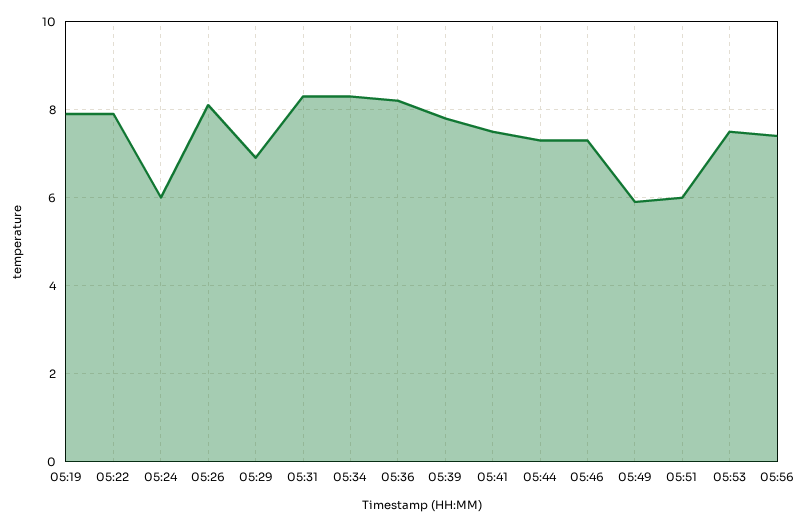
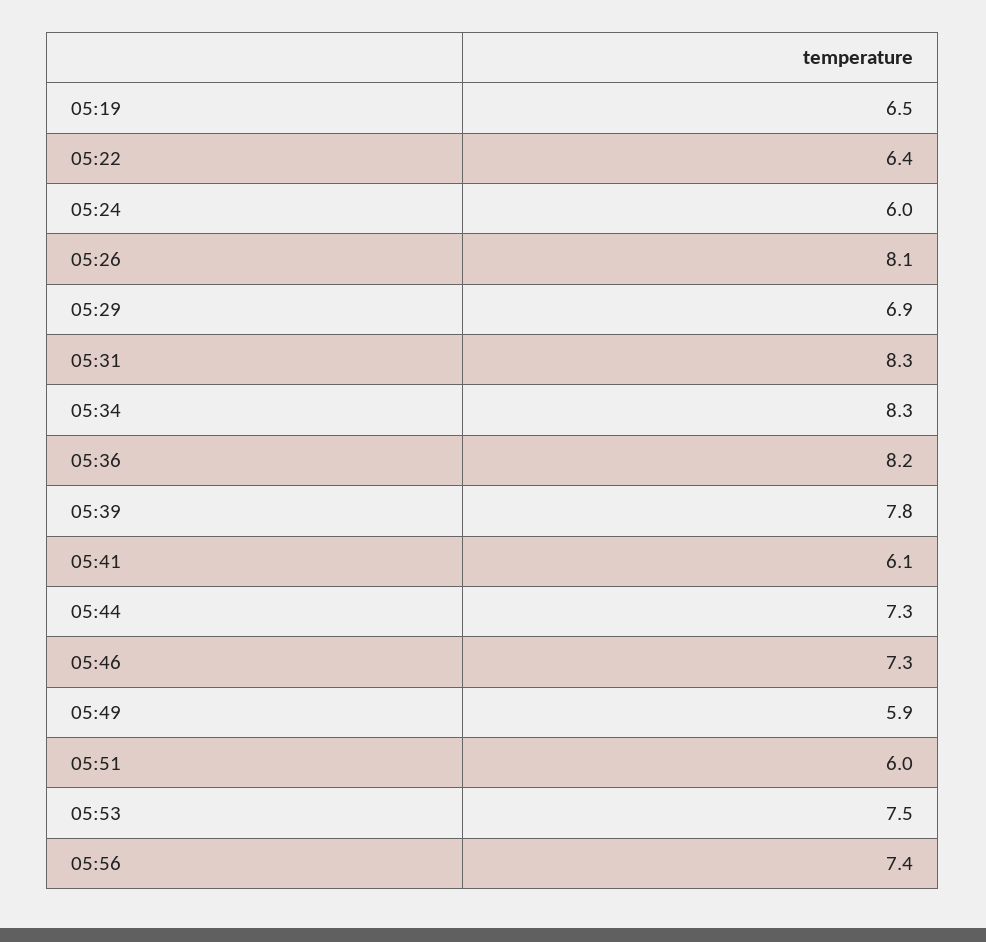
05:19: 8 -> 6.5
05:22: 8 -> 6.4
05:41: 7.5 -> 6.1

